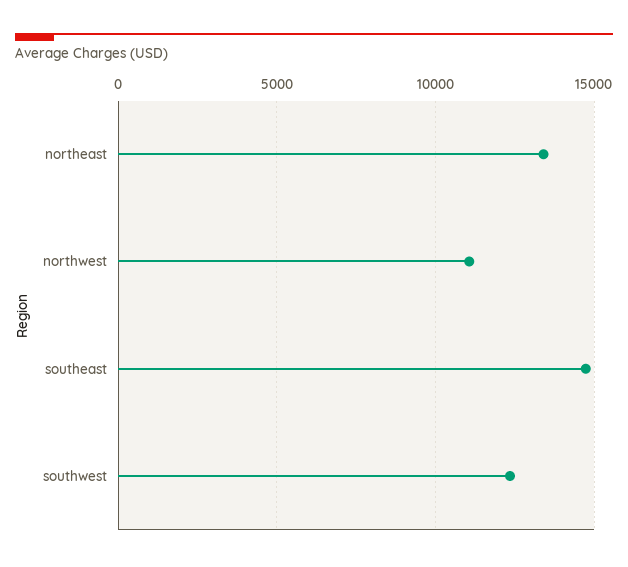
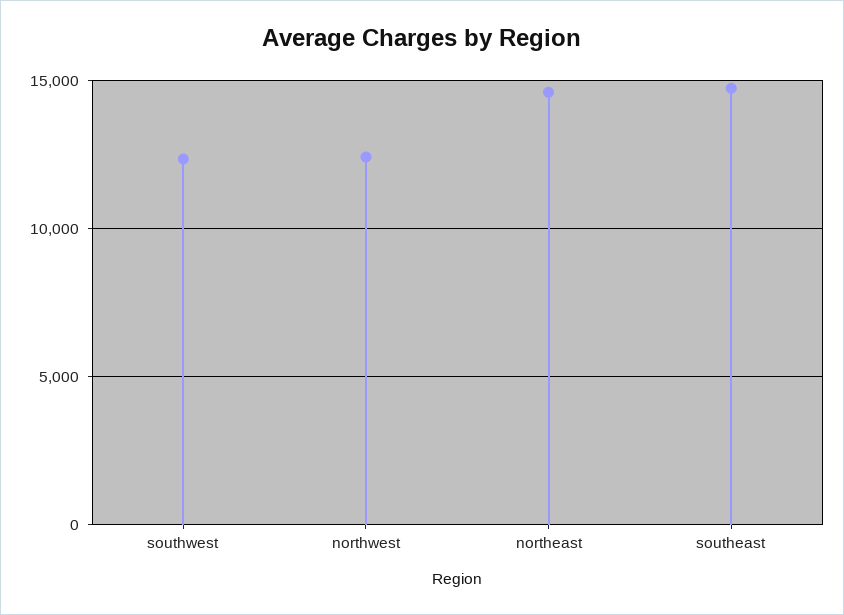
northeast: 13500 -> 14500
northwest: 11000 -> 12500

